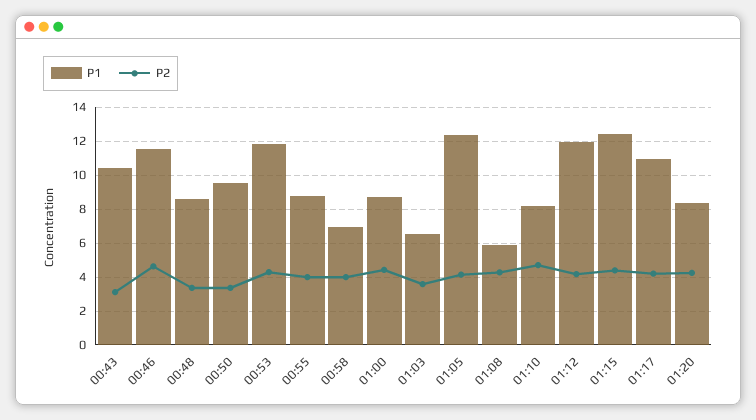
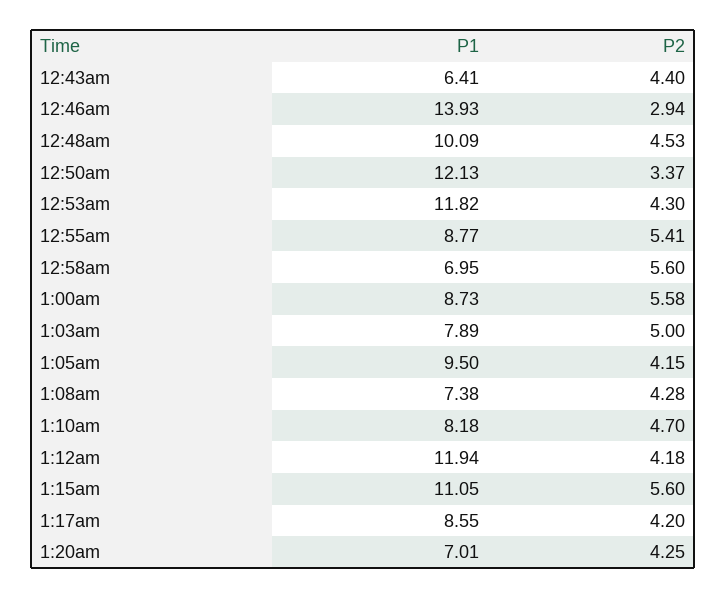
P1, 00:43: 10.5 -> 6.41
P2, 00:43: 3 -> 4.4
P1, 00:46: 11.5 -> 13.93
P2, 00:46: 4.5 -> 2.94
P1, 00:48: 8.5 -> 10.09
P2, 00:48: 3.5 -> 4.53
P1, 00:50: 9.5 -> 12.13
P2, 00:55: 4 -> 5.41
P2, 00:58: 4 -> 5.6
P2, 01:00: 4.5 -> 5.58
P1, 01:03: 6.5 -> 7.89
P2, 01:03: 3.5 -> 5
P1, 01:05: 12.5 -> 9.5
P1, 01:08: 6 -> 7.38
P1, 01:15: 12.5 -> 11.05
P2, 01:15: 4.5 -> 5.6
P1, 01:17: 11 -> 8.55
P1, 01:20: 8.5 -> 7.01

